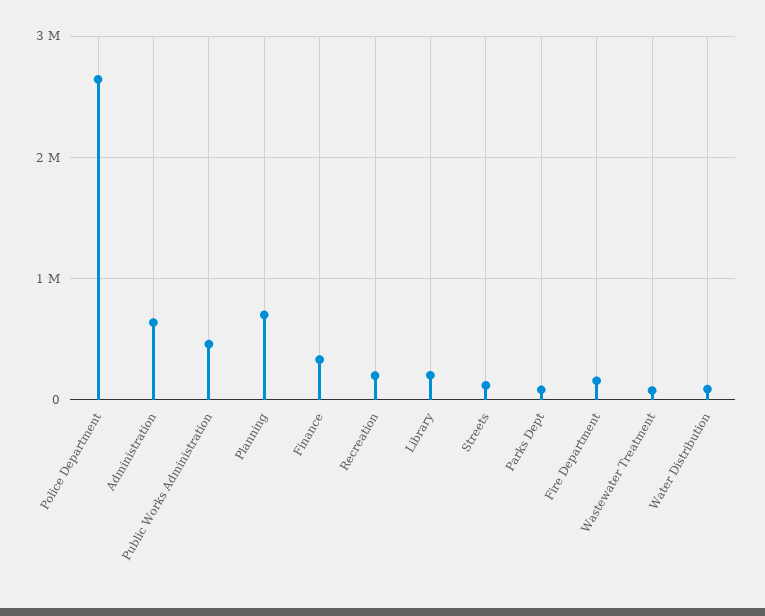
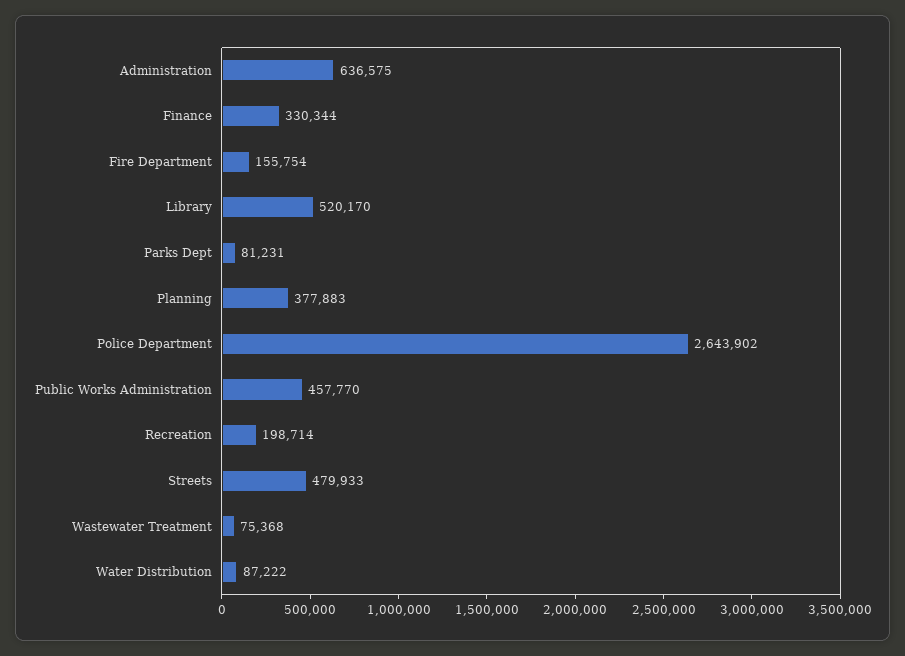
Planning: 700000 -> 377883
Library: 200000 -> 520170
Streets: 100000 -> 479933

